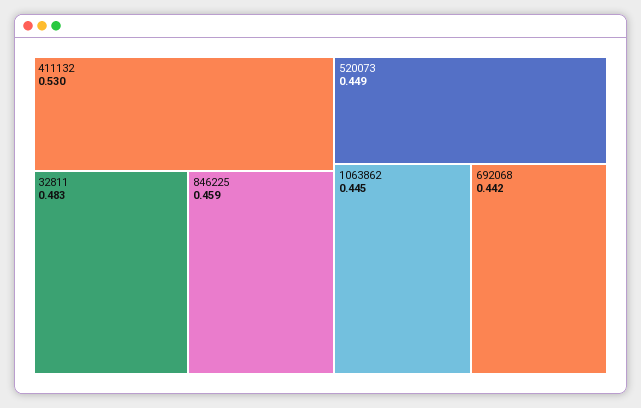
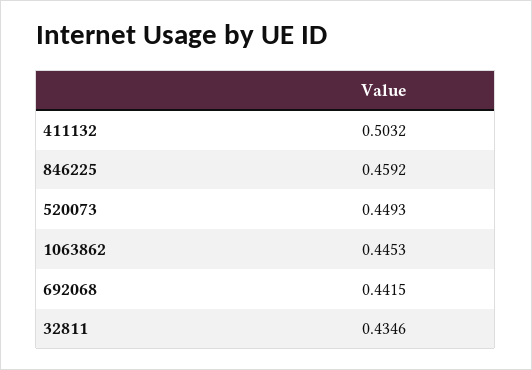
411132: 0.53 -> 0.5032
32811: 0.483 -> 0.4346

